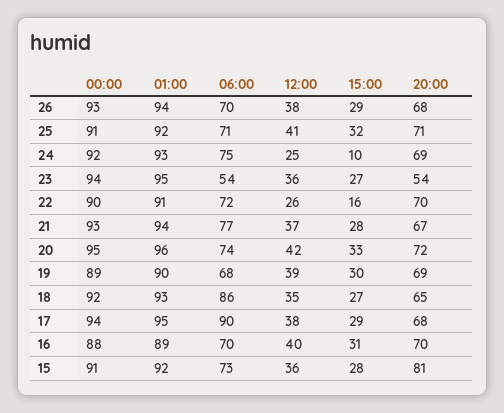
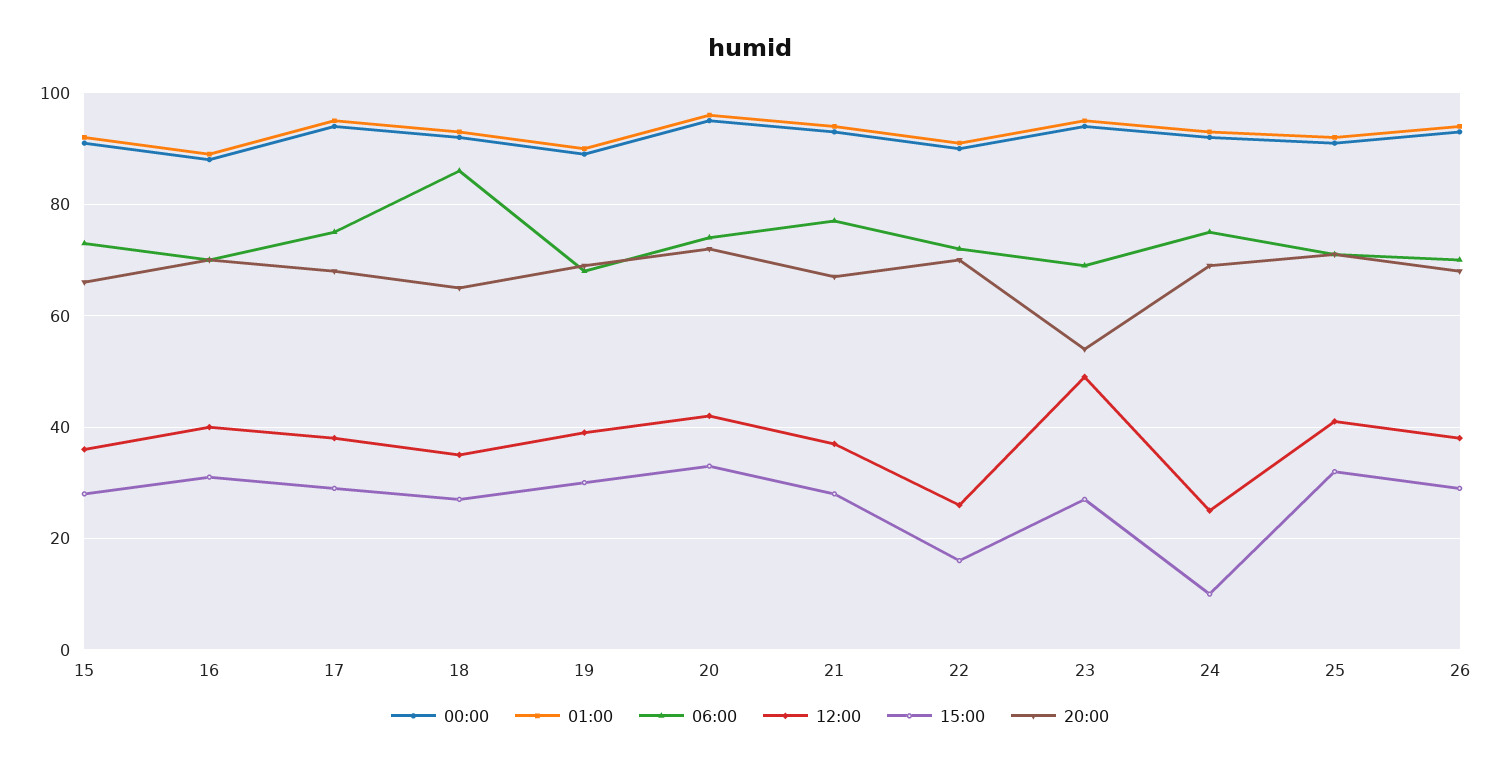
06:00, 23: 54 -> 70
12:00, 23: 36 -> 50
06:00, 17: 90 -> 75
20:00, 15: 81 -> 65

